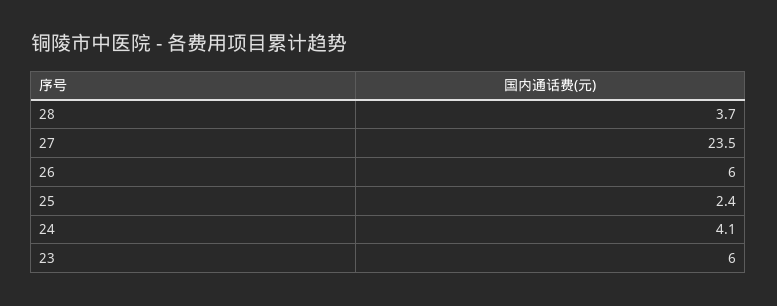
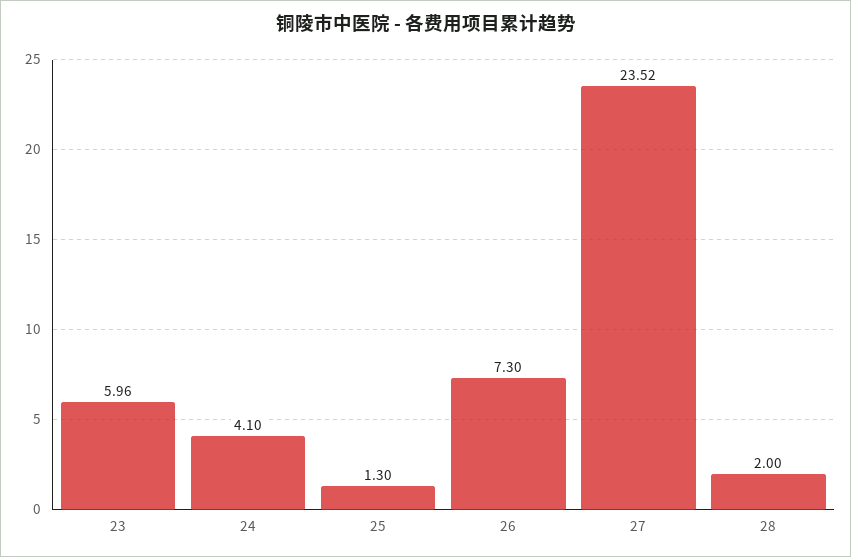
28: 3.7 -> 2
26: 6 -> 7.3
25: 2.4 -> 1.3

